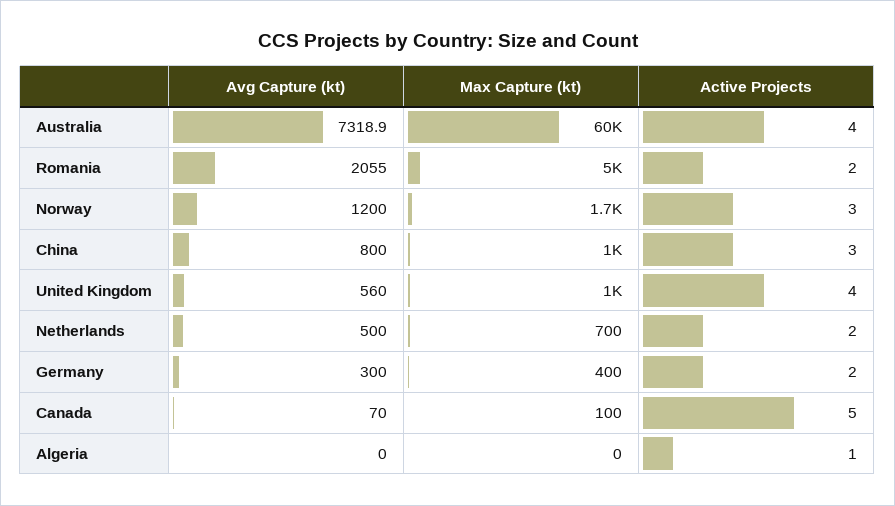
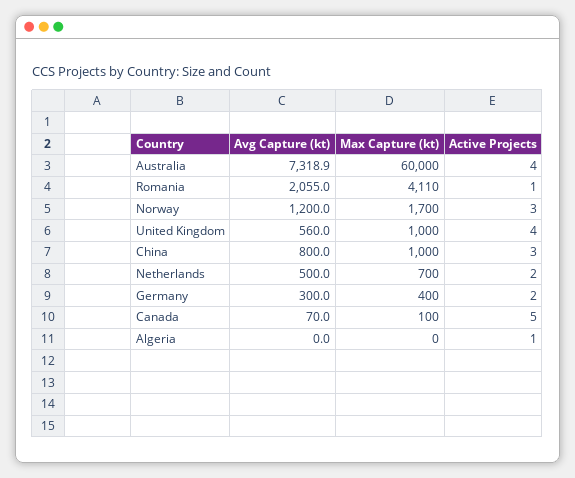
Max Capture (kt), Romania: 5000 -> 4110
Active Projects, Romania: 2 -> 1

